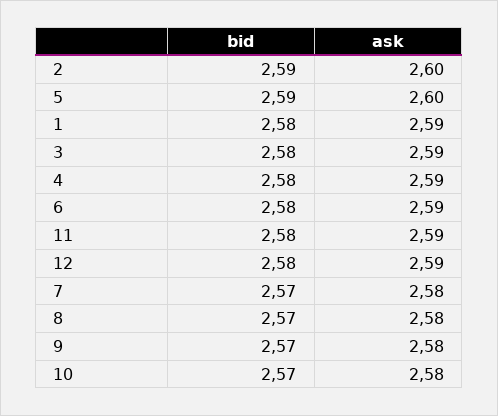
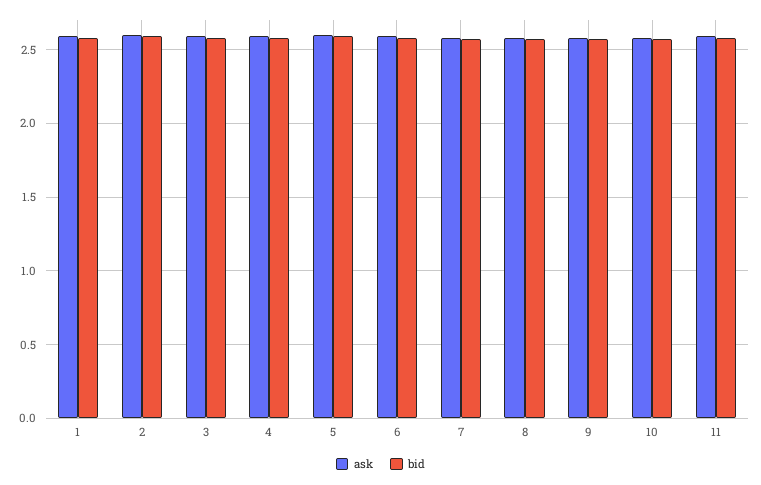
bid, 12: 2.58 -> none
ask, 12: 2.59 -> none

